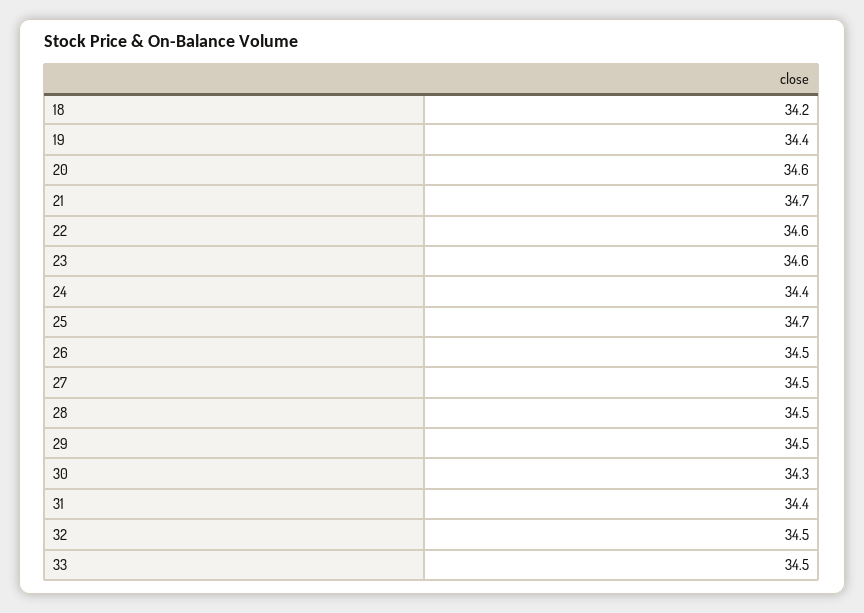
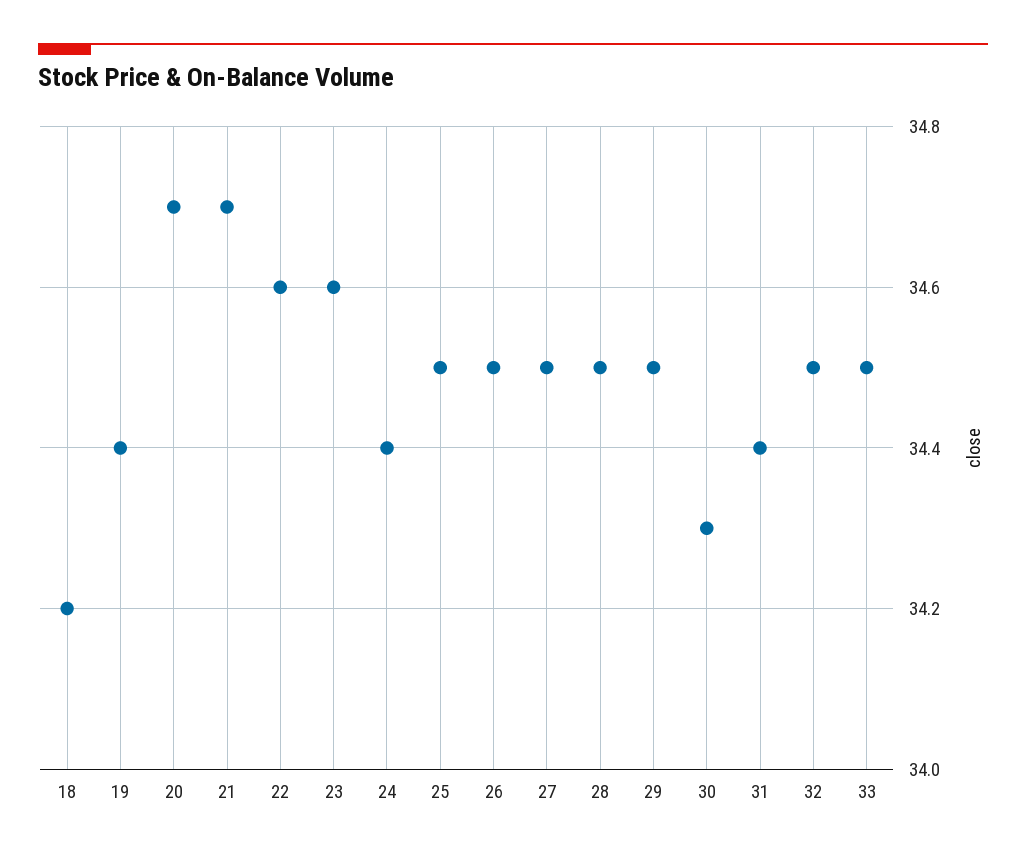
20: 34.6 -> 34.7
25: 34.7 -> 34.5

